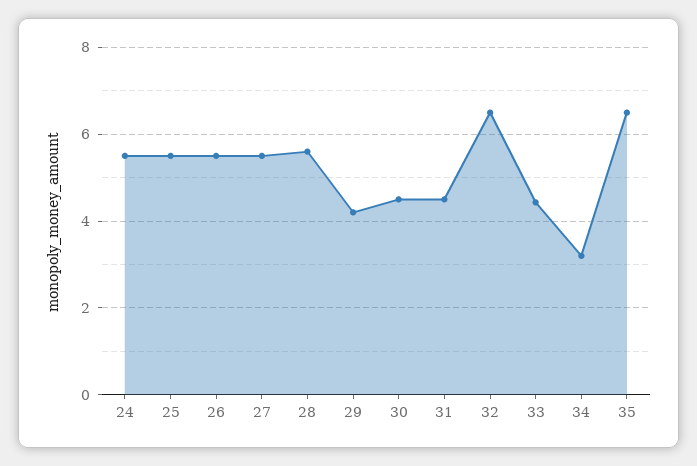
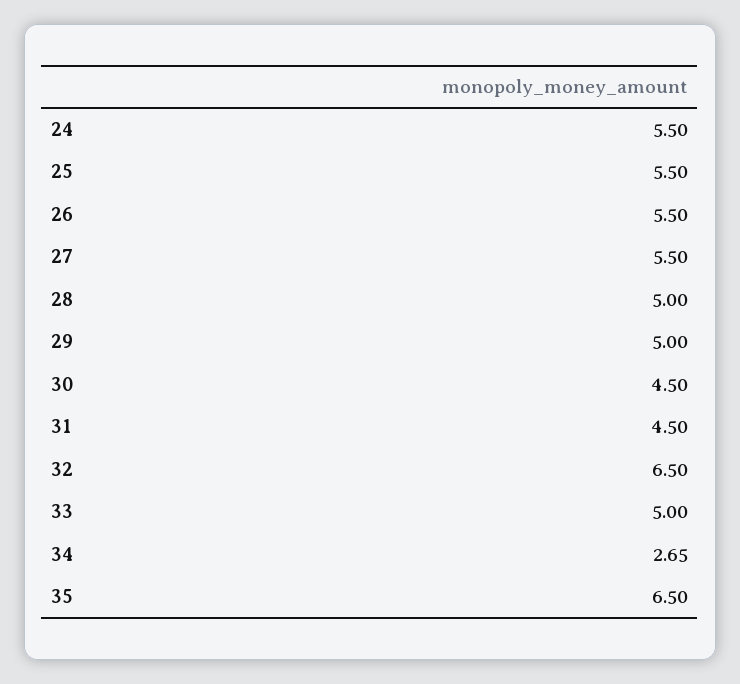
28: 5.6 -> 5
29: 4.2 -> 5
33: 4.4 -> 5
34: 3.2 -> 2.65

